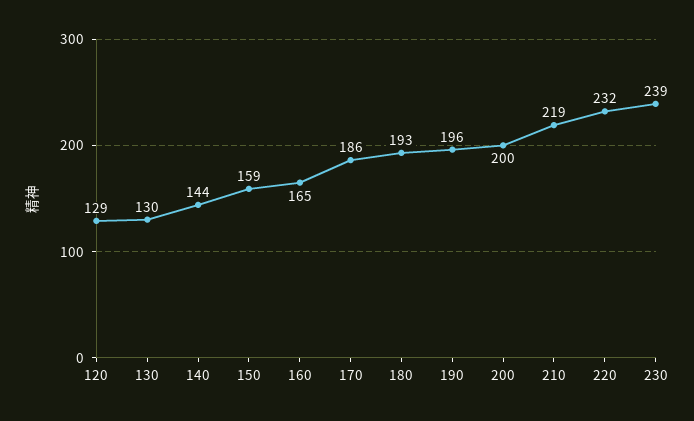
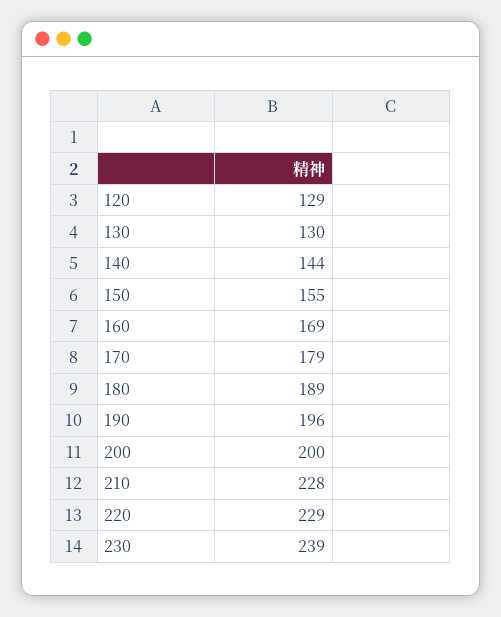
150: 159 -> 155
160: 165 -> 169
170: 186 -> 179
180: 193 -> 189
210: 219 -> 228
220: 232 -> 229

